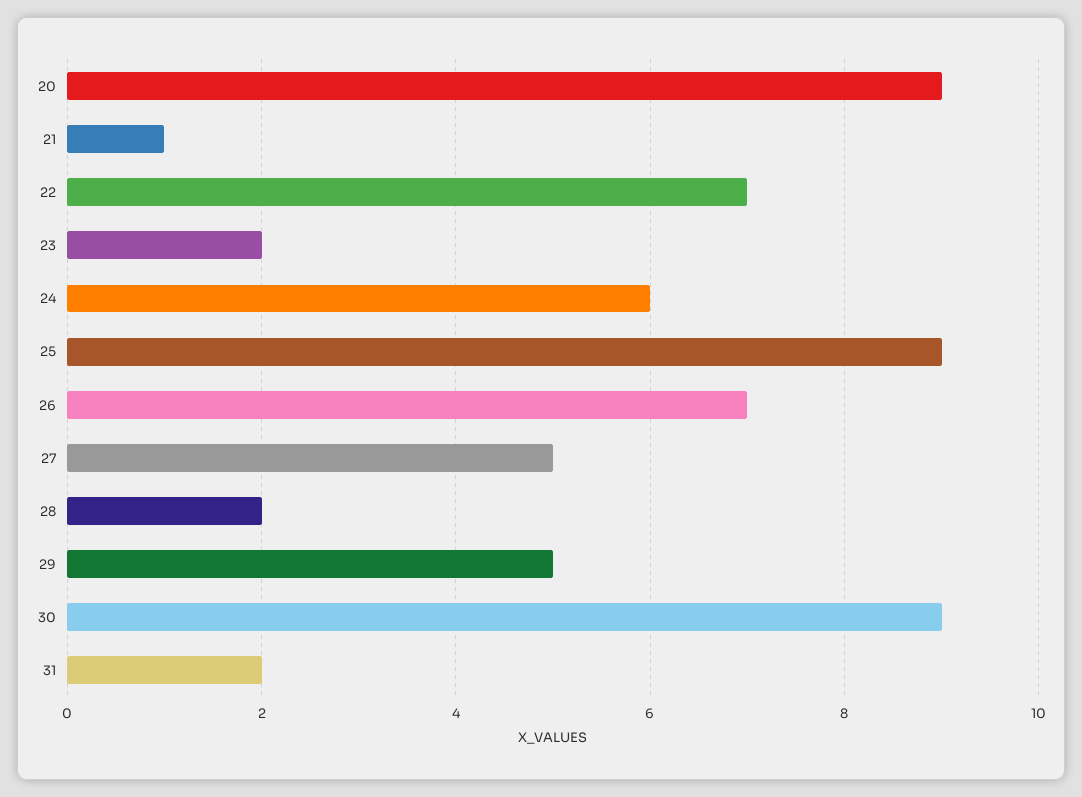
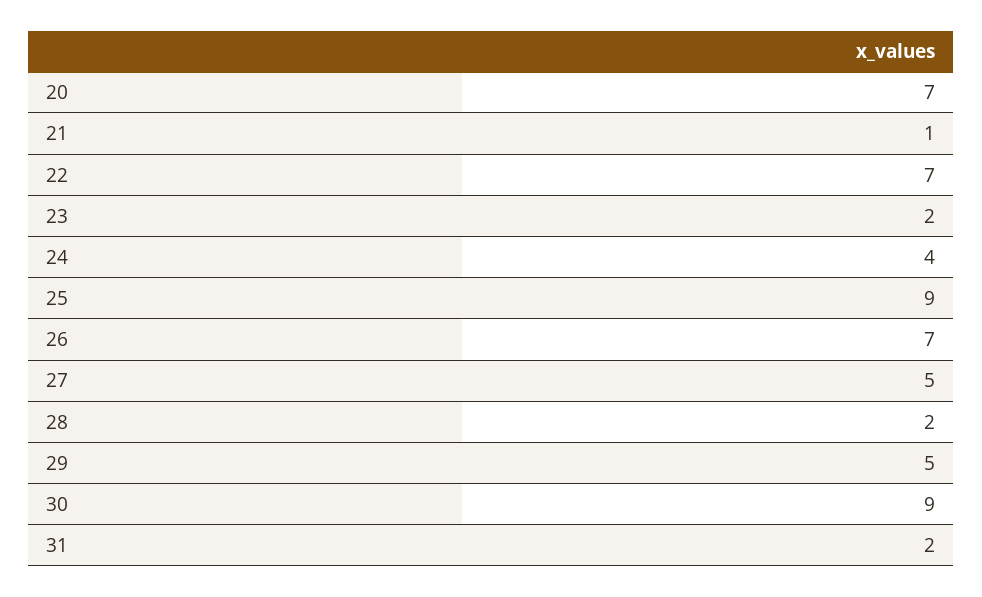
20: 9 -> 7
24: 6 -> 4

